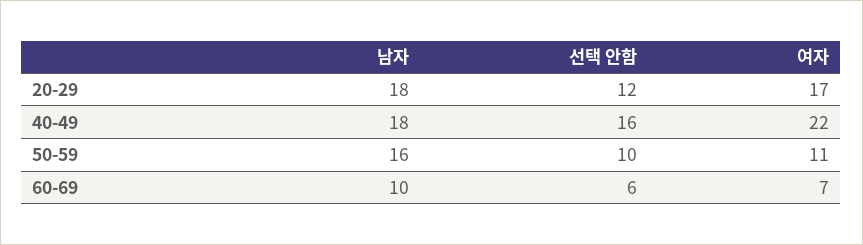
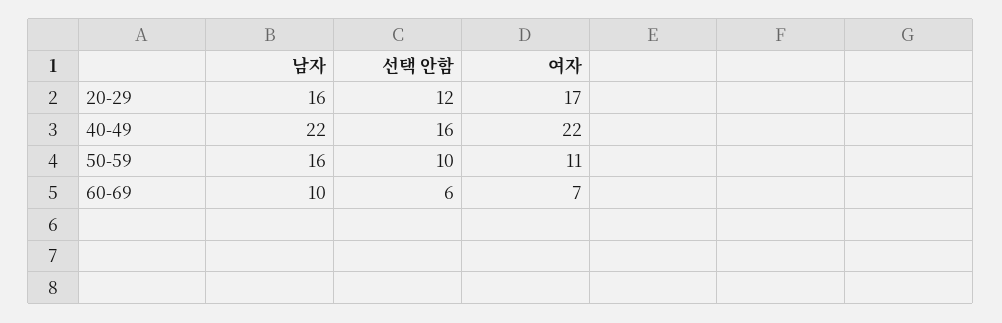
남자, 20-29: 18 -> 16
남자, 40-49: 18 -> 22

